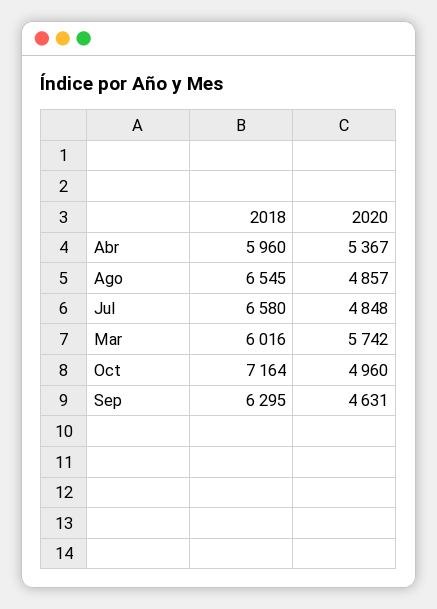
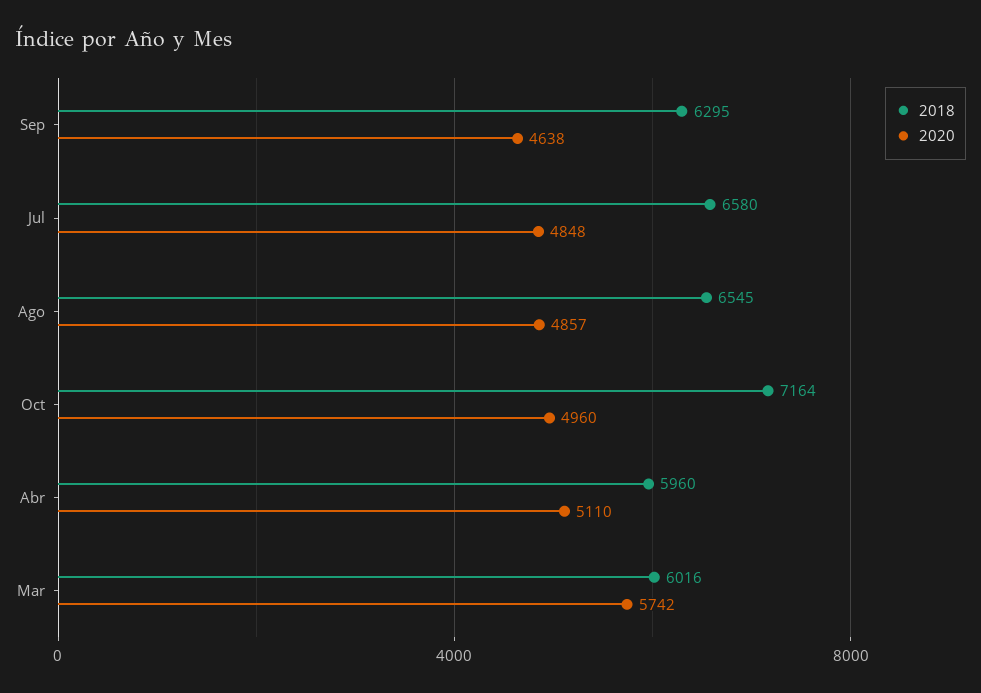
2020, Abr: 5367 -> 5110
2020, Sep: 4631 -> 4638

